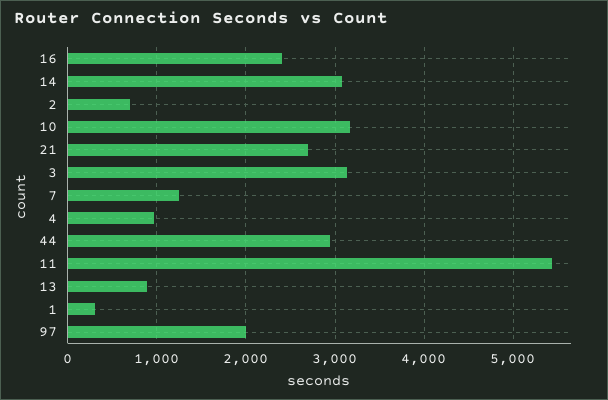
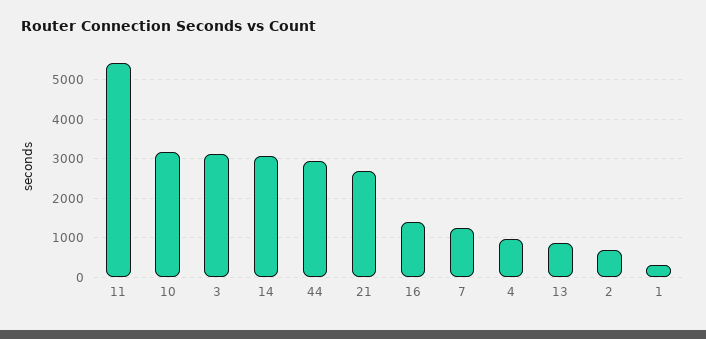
16: 2400 -> 1400
97: 2000 -> none

